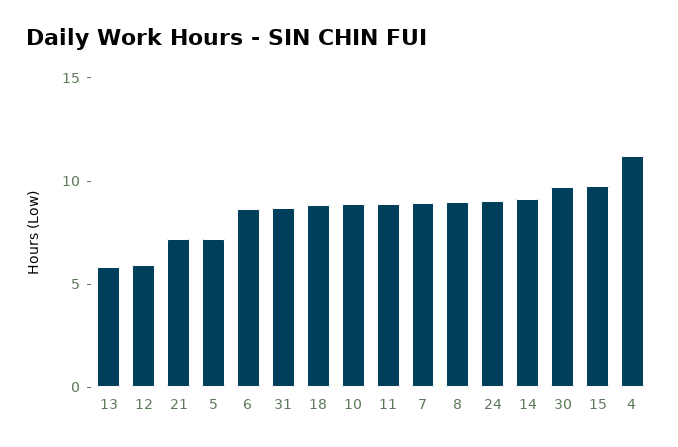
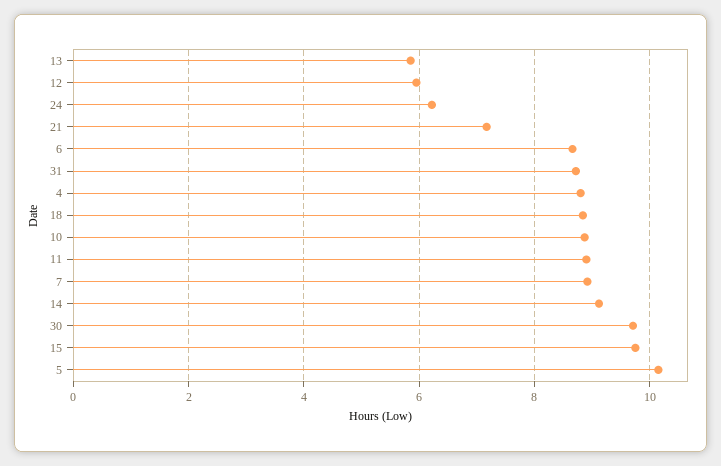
5: 7 -> 10.2
8: 9 -> none
24: 9 -> 6.2
4: 11 -> 8.8

